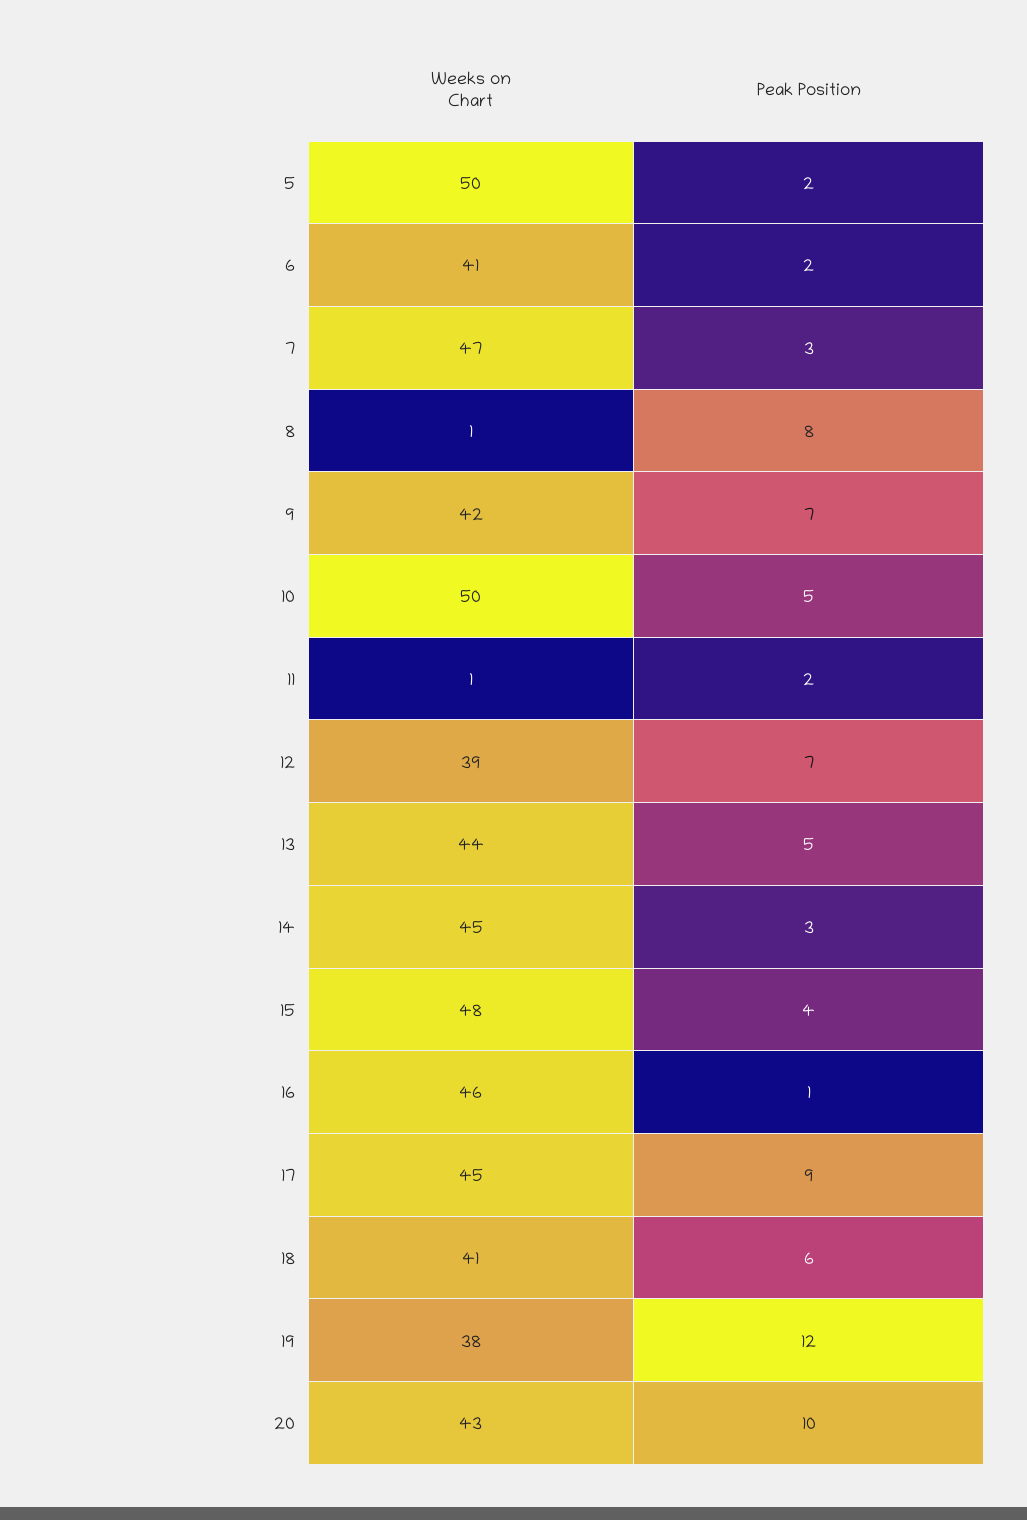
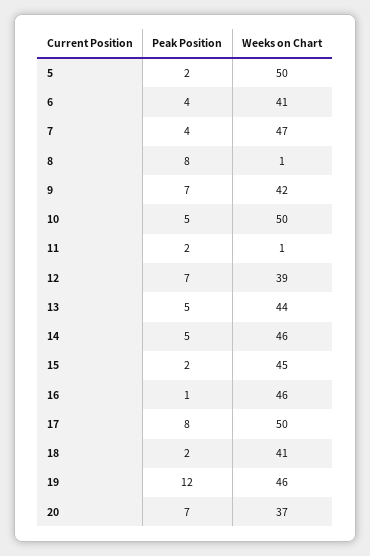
Peak Position, 6: 2 -> 4
Peak Position, 7: 3 -> 4
Weeks on Chart, 14: 45 -> 46
Peak Position, 14: 3 -> 5
Weeks on Chart, 15: 48 -> 45
Peak Position, 15: 4 -> 2
Weeks on Chart, 17: 45 -> 50
Peak Position, 17: 9 -> 8
Peak Position, 18: 6 -> 2
Weeks on Chart, 19: 38 -> 46
Weeks on Chart, 20: 43 -> 37
Peak Position, 20: 10 -> 7

